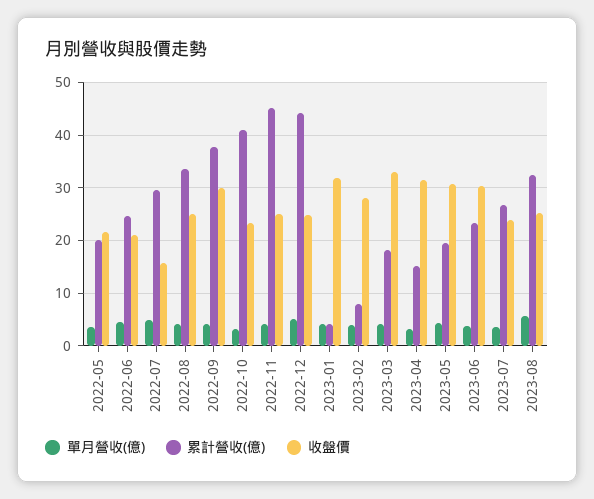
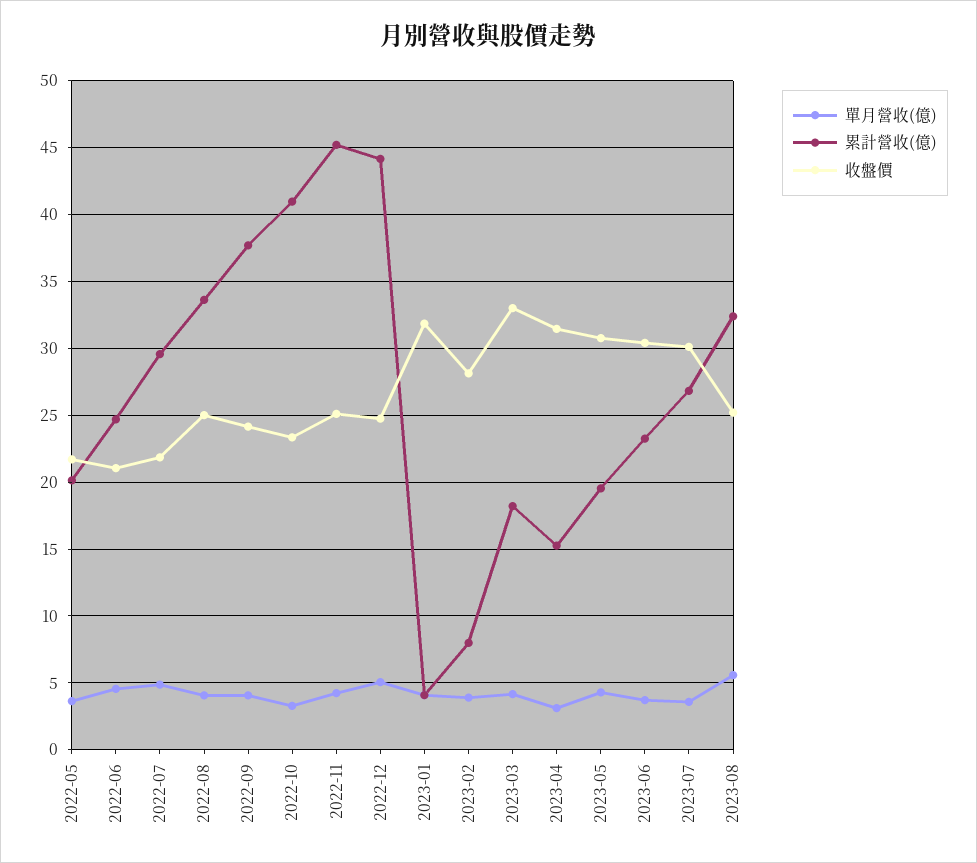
收盤價, 2022-07: 16 -> 22
收盤價, 2022-09: 30 -> 24
收盤價, 2023-07: 24 -> 30

